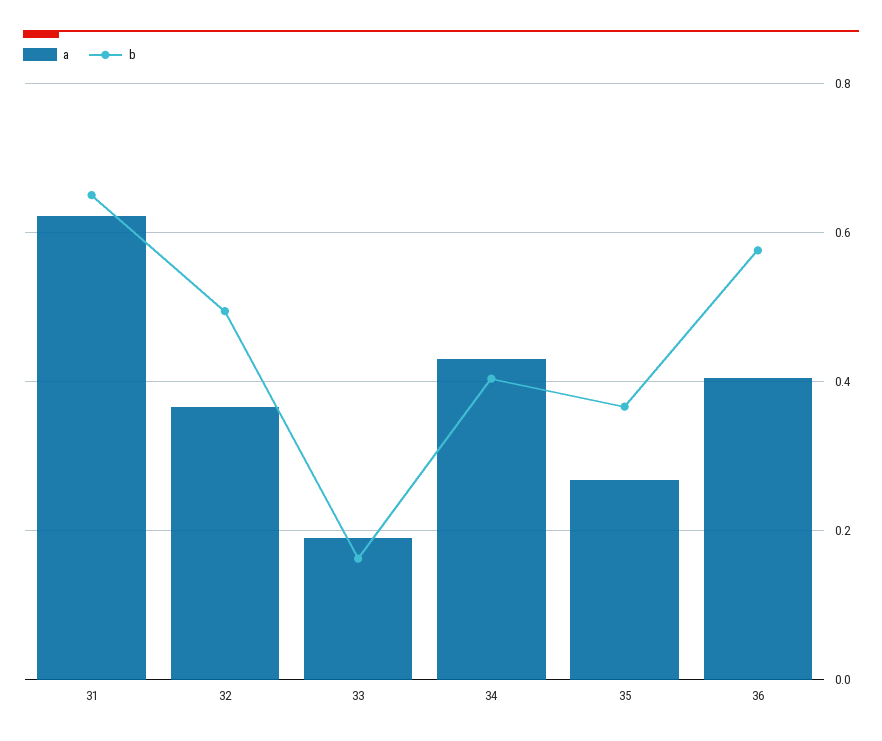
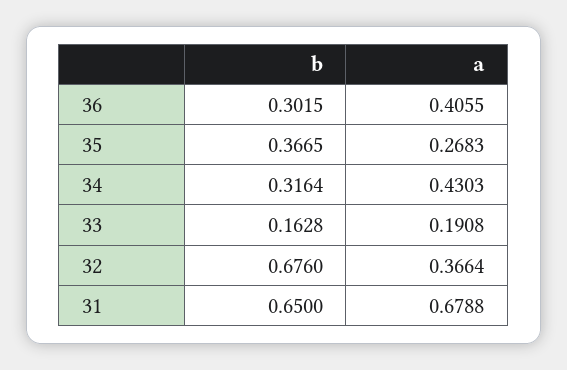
a, 31: 0.62 -> 0.6788
b, 32: 0.5 -> 0.676
b, 34: 0.4 -> 0.3164
b, 36: 0.58 -> 0.3015

